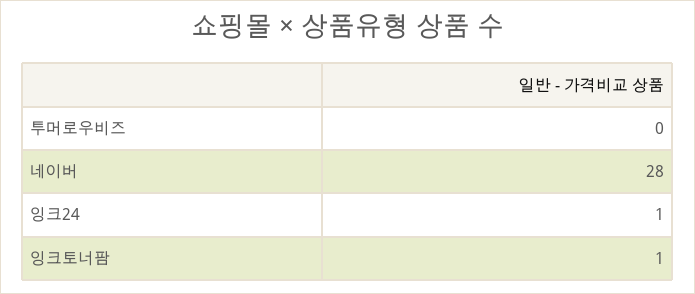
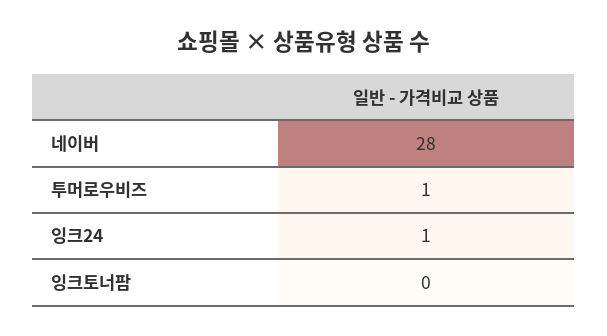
투머로우비즈: 0 -> 1
잉크토너팜: 1 -> 0

